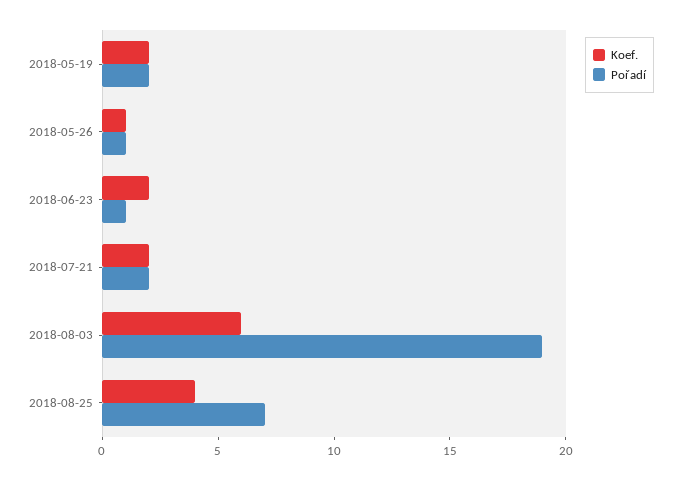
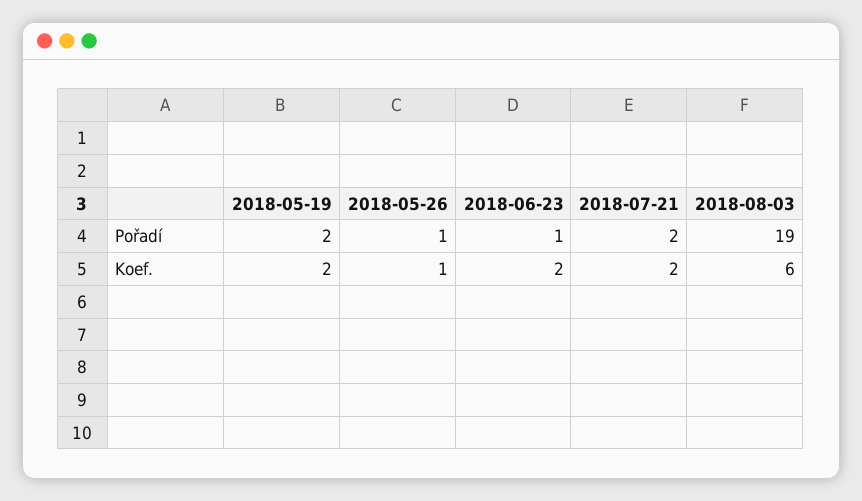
Koef., 2018-08-25: 4 -> none
Pořadí, 2018-08-25: 7 -> none

